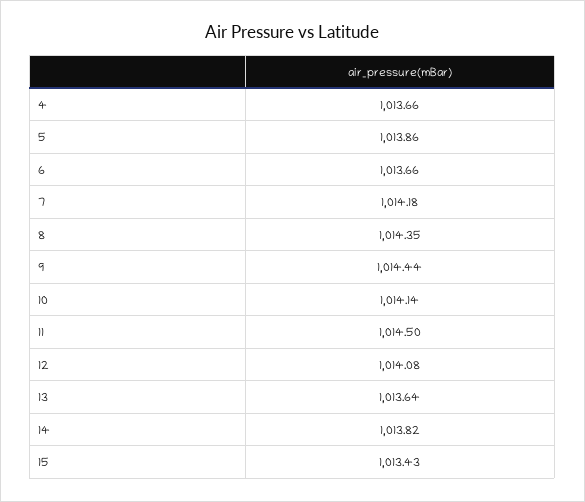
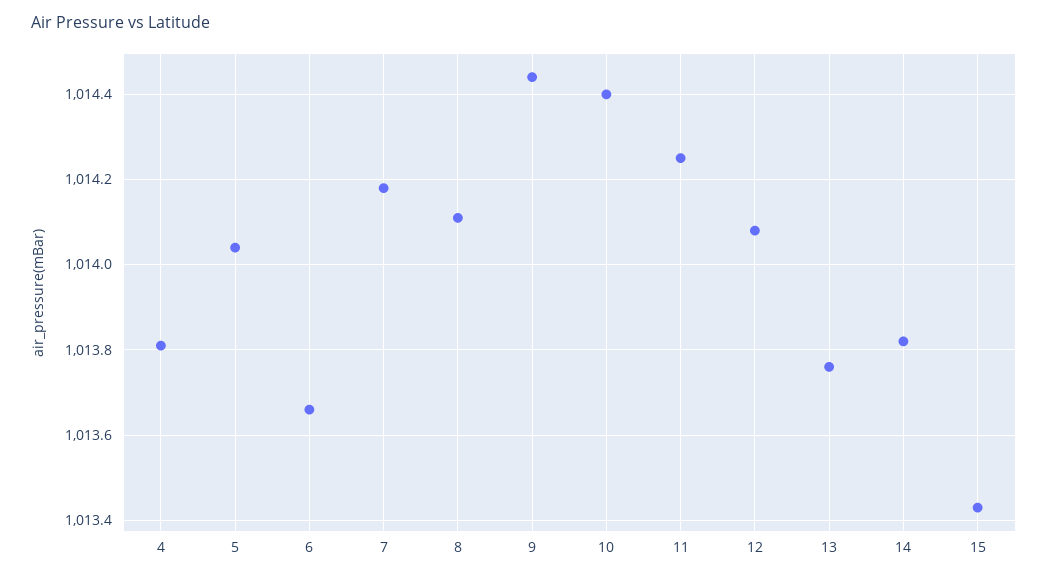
4: 1013.66 -> 1013.8
5: 1013.86 -> 1014.05
8: 1014.35 -> 1014.1
10: 1014.14 -> 1014.4
11: 1014.5 -> 1014.25
13: 1013.64 -> 1013.75

